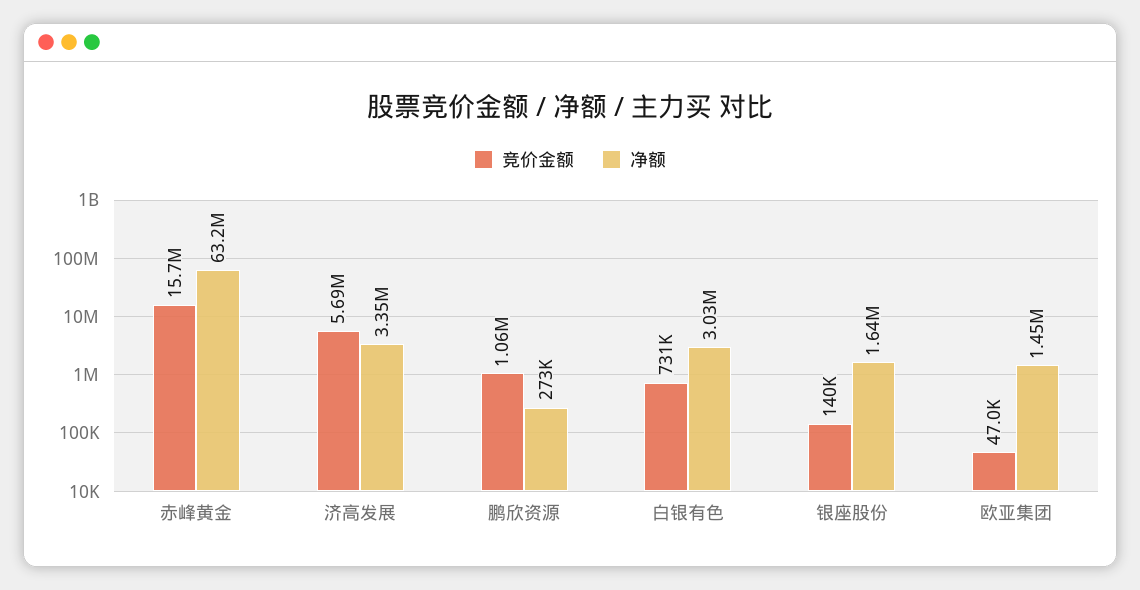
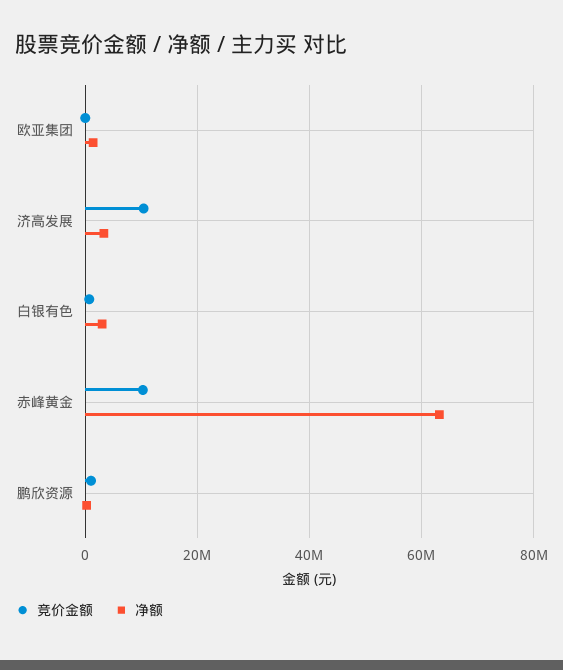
竞价金额, 赤峰黄金: 15700000 -> 10000000
竞价金额, 济高发展: 5690000 -> 10000000
竞价金额, 银座股份: 140000 -> none
净额, 银座股份: 1640000 -> none

